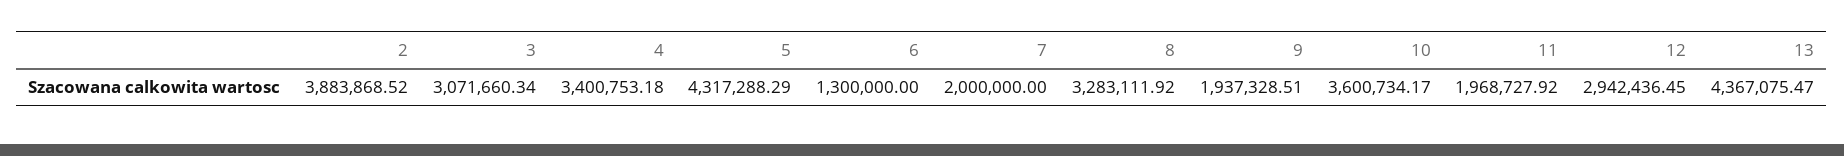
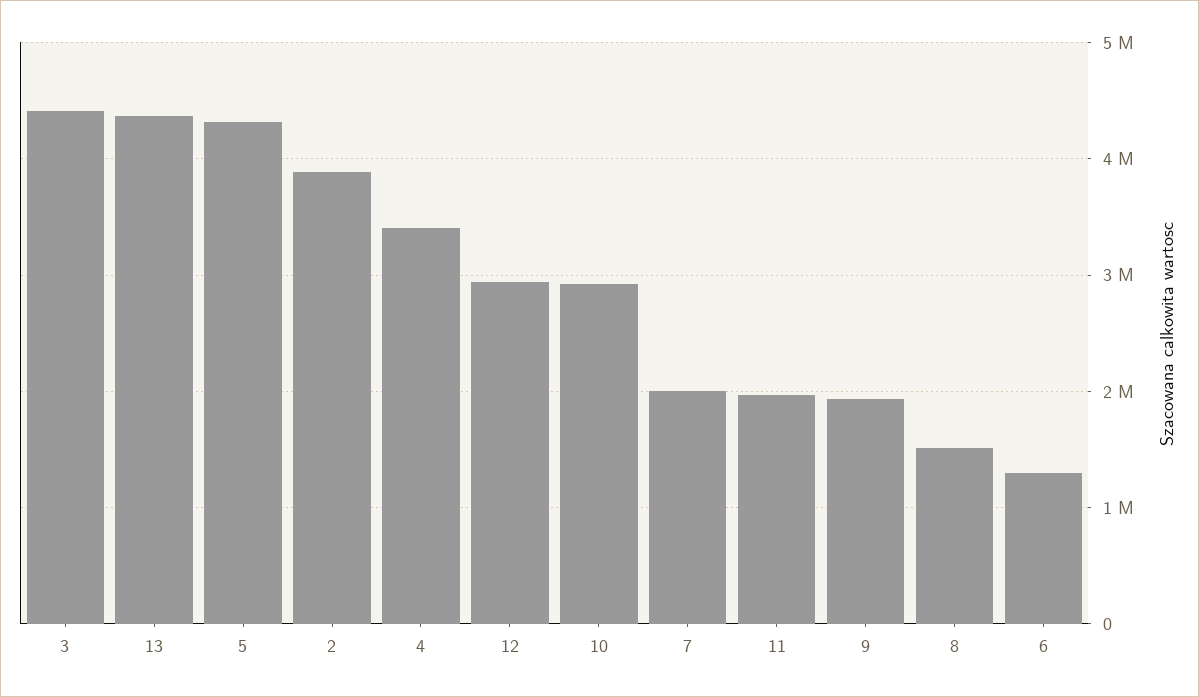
3: 3071660.34 -> 4400000
8: 3283111.92 -> 1500000
10: 3600734.17 -> 2900000

